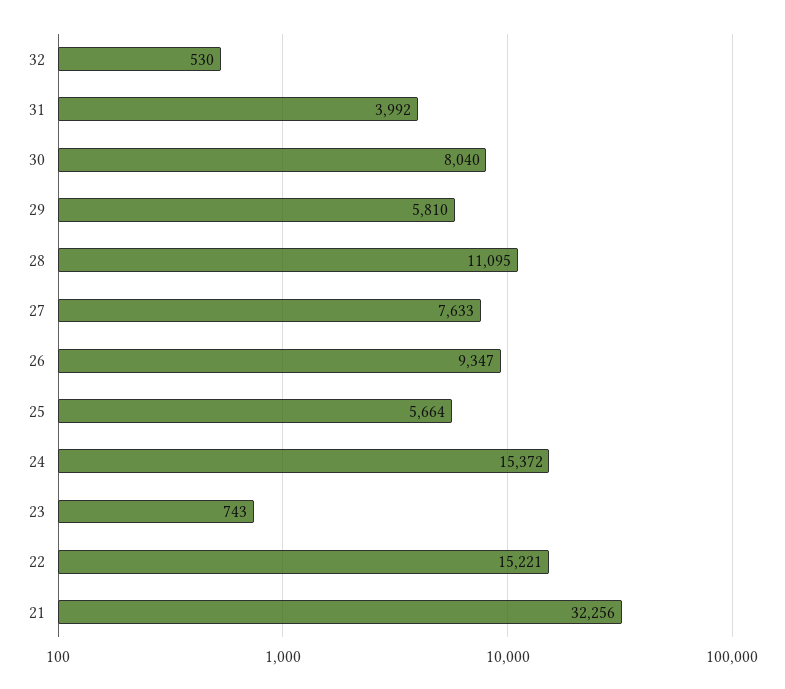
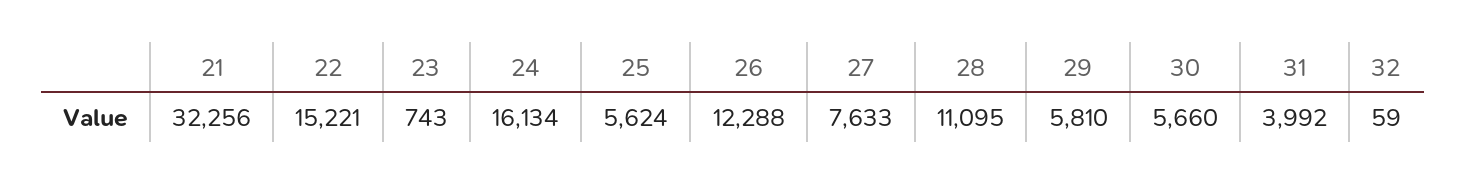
32: 530 -> 59
30: 8040 -> 5660
26: 9347 -> 12288
25: 5664 -> 5624
24: 15372 -> 16134

